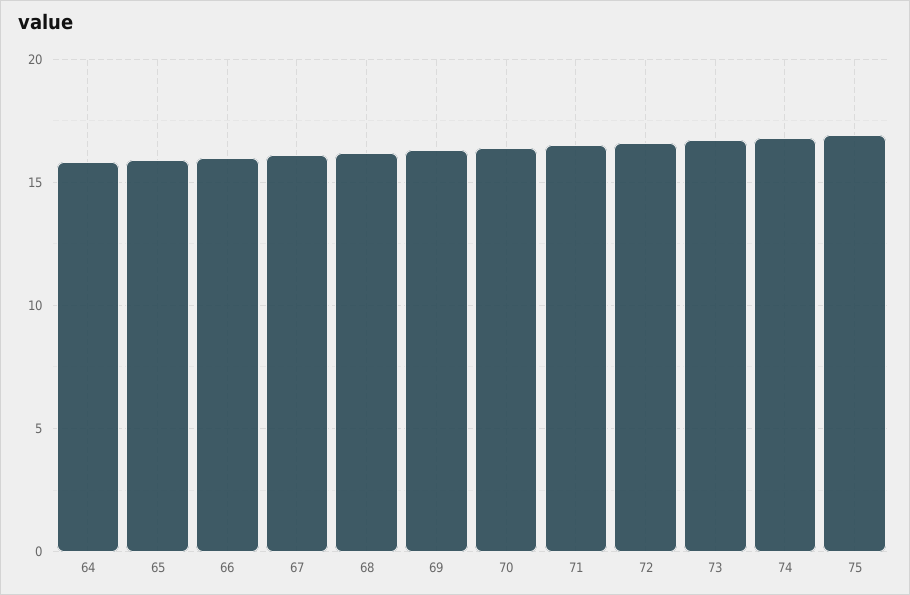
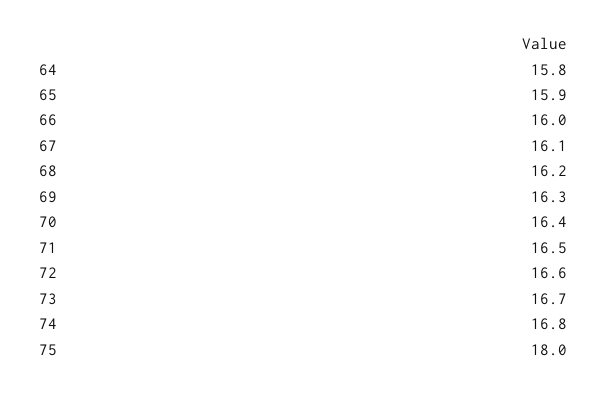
75: 17 -> 18

